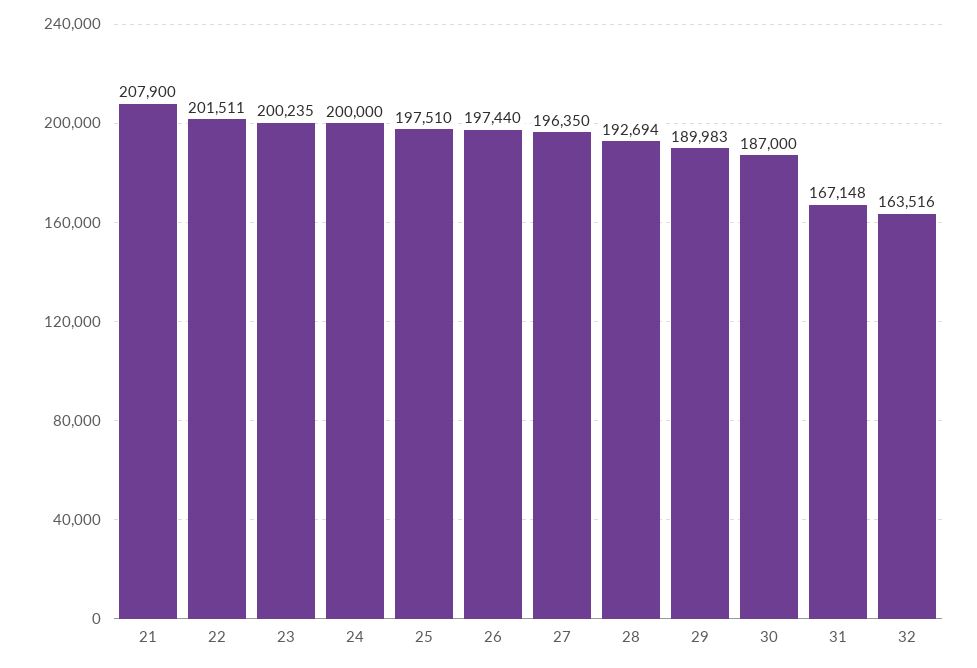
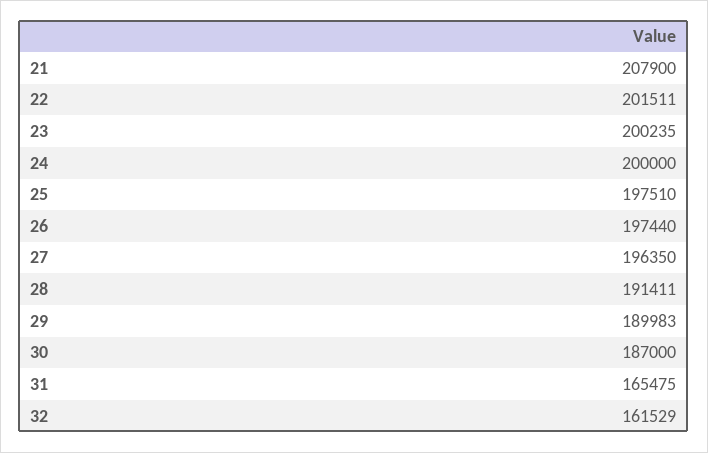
28: 192694 -> 191411
31: 167148 -> 165475
32: 163516 -> 161529

